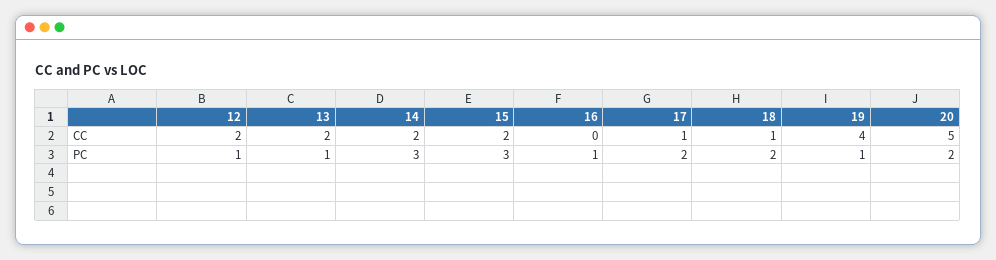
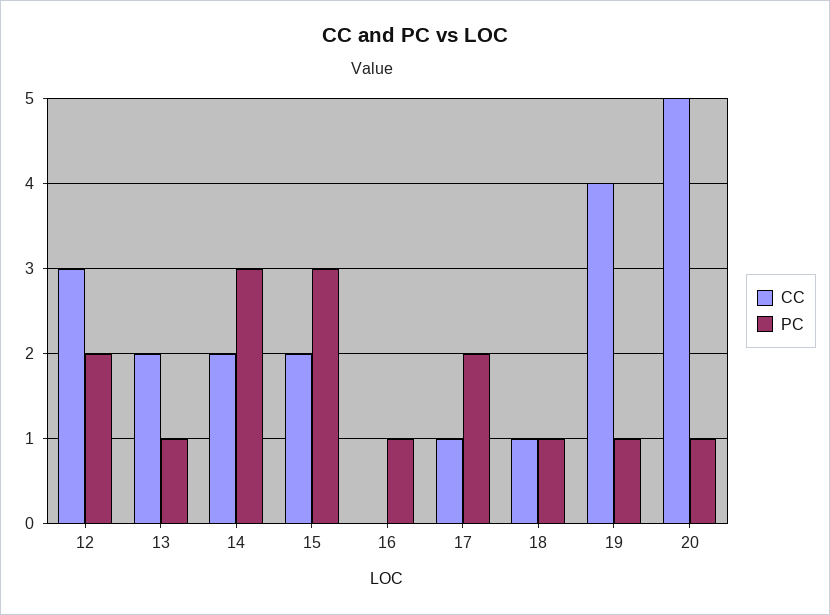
CC, 12: 2 -> 3
PC, 12: 1 -> 2
PC, 18: 2 -> 1
PC, 20: 2 -> 1

